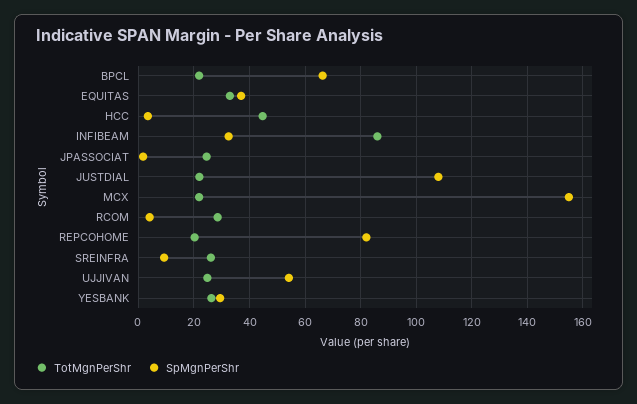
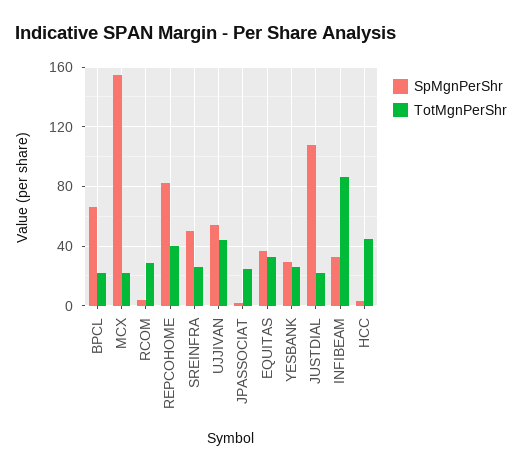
TotMgnPerShr, REPCOHOME: 20 -> 40
SpMgnPerShr, SREINFRA: 10 -> 50
TotMgnPerShr, UJJIVAN: 25 -> 45

